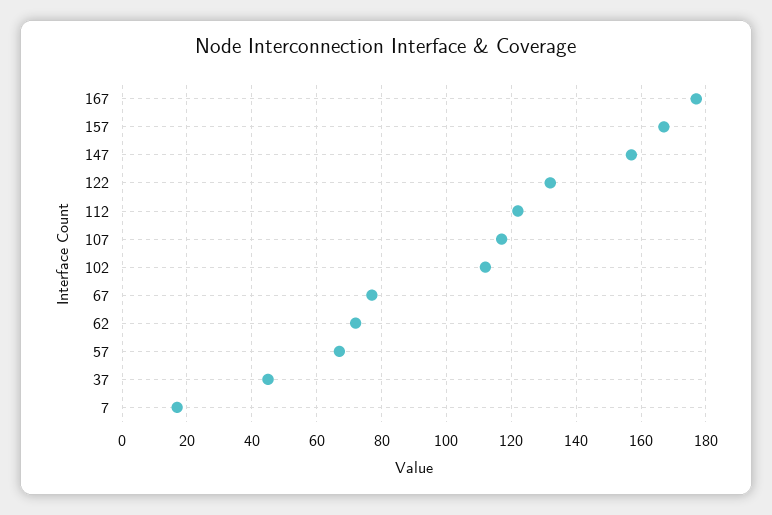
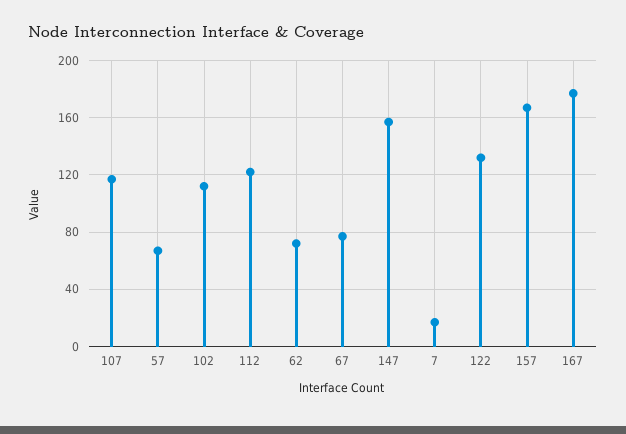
37: 45 -> none

